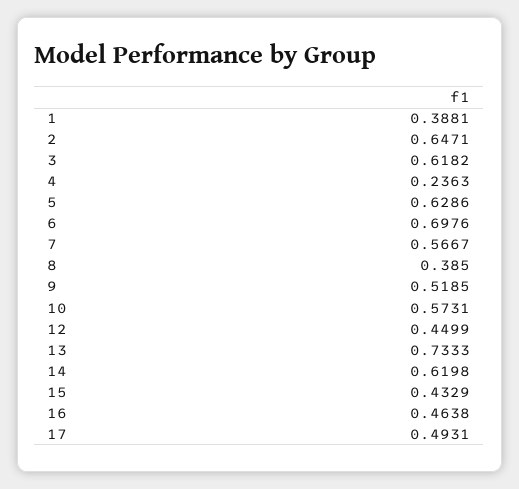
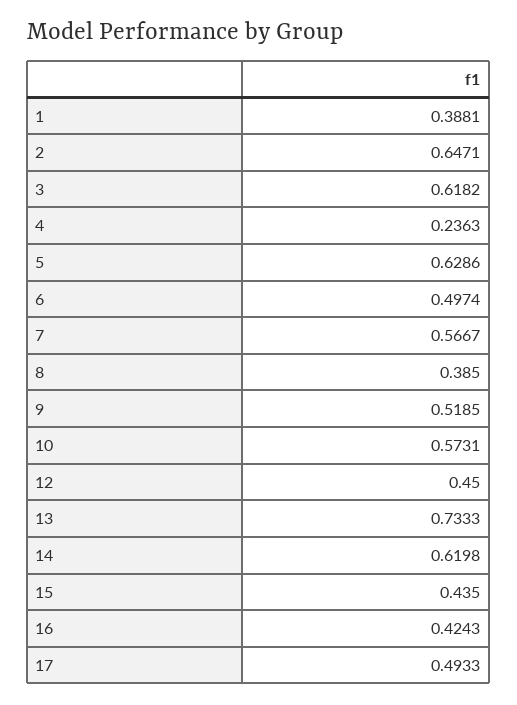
6: 0.6976 -> 0.4974
12: 0.4499 -> 0.45
15: 0.4329 -> 0.435
16: 0.4638 -> 0.4243
17: 0.4931 -> 0.4933

